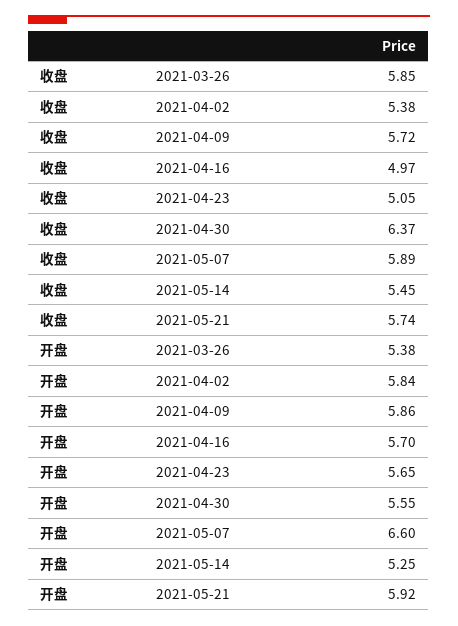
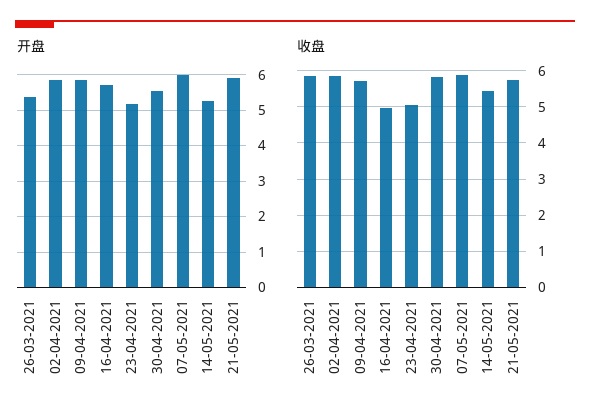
收盘, 2021-04-02: 5.38 -> 5.8
收盘, 2021-04-30: 6.37 -> 5.8
开盘, 2021-04-23: 5.65 -> 5.2
开盘, 2021-05-07: 6.6 -> 6

